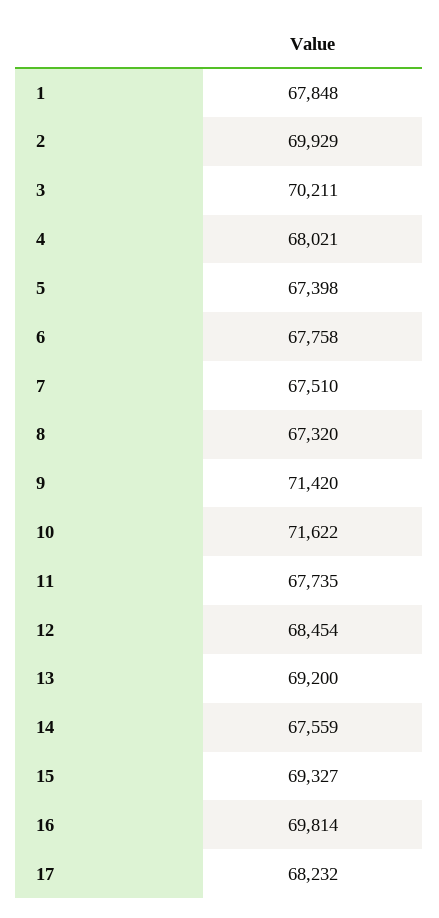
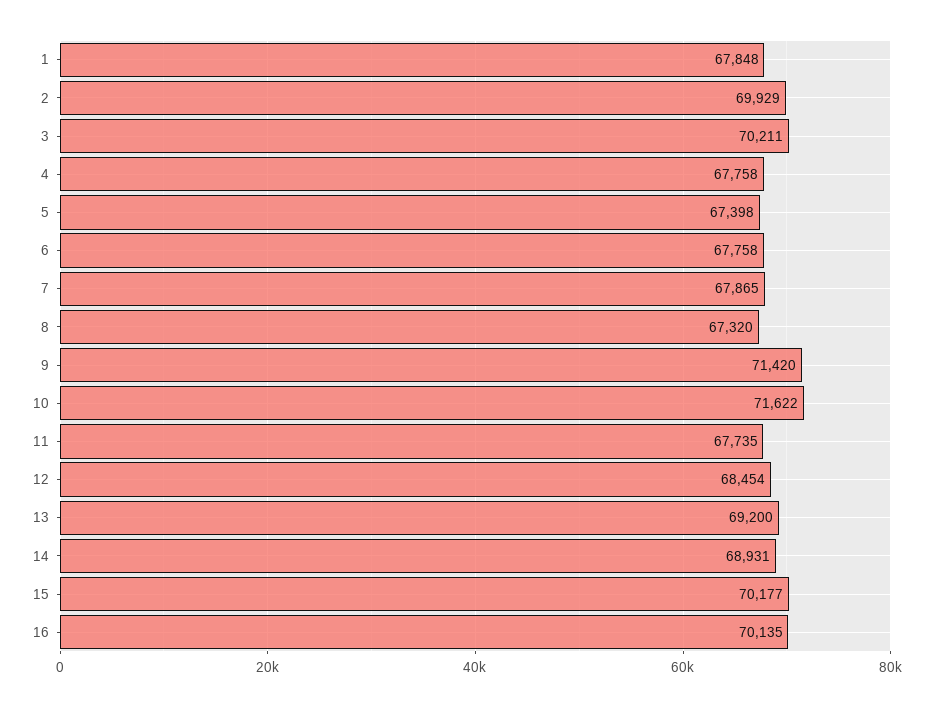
4: 68021 -> 67758
7: 67510 -> 67865
14: 67559 -> 68931
15: 69327 -> 70177
16: 69814 -> 70135
17: 68232 -> none

